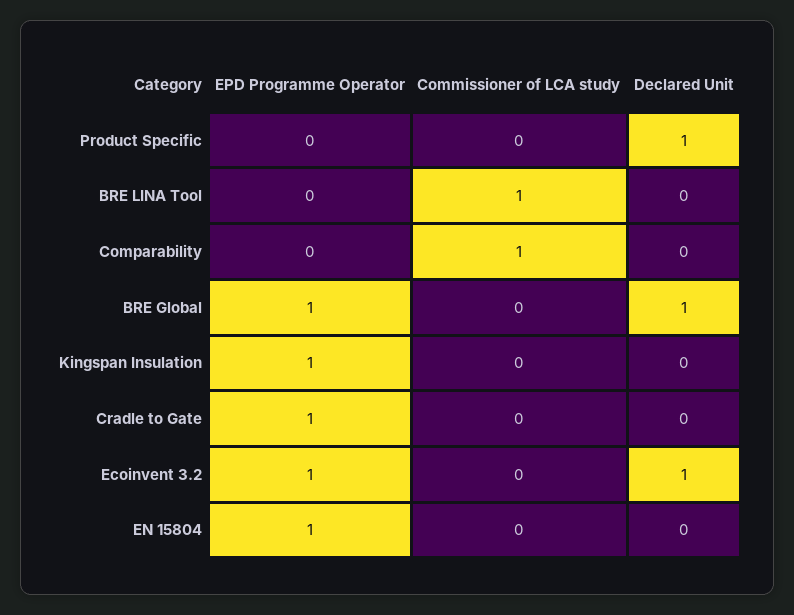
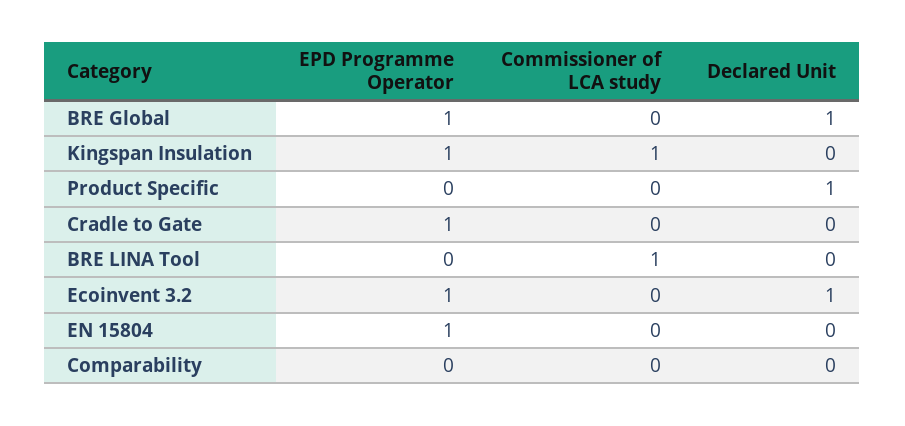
Commissioner of LCA study, Comparability: 1 -> 0
Commissioner of LCA study, Kingspan Insulation: 0 -> 1

